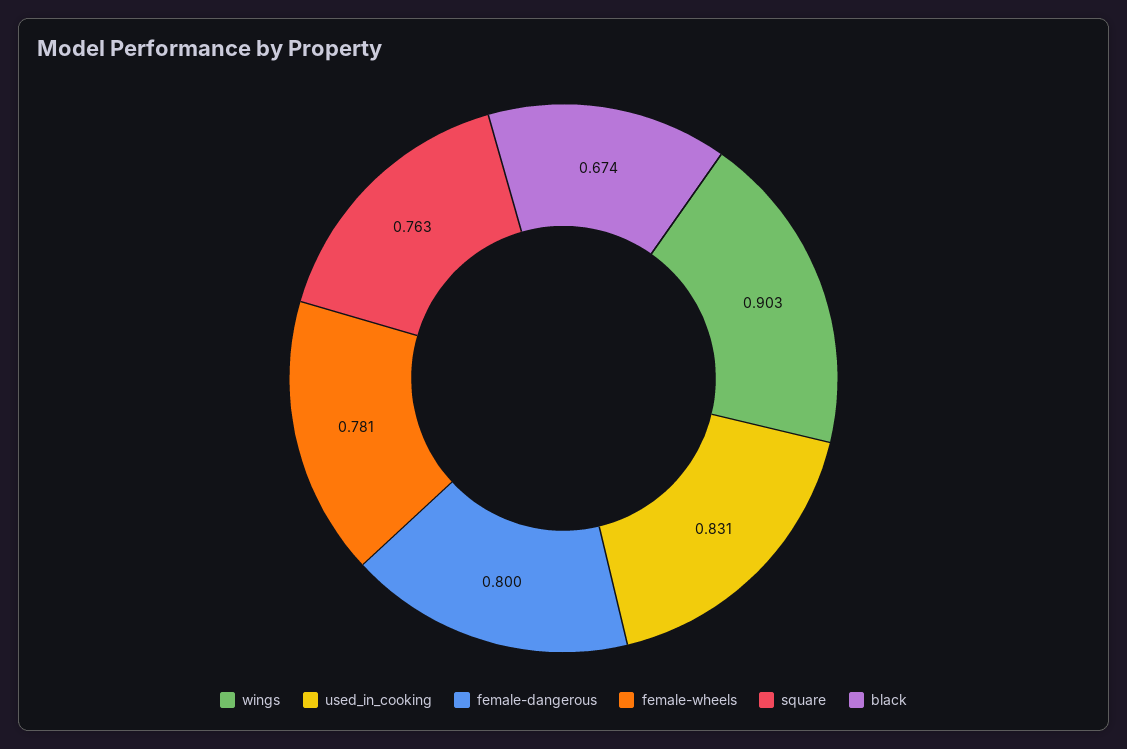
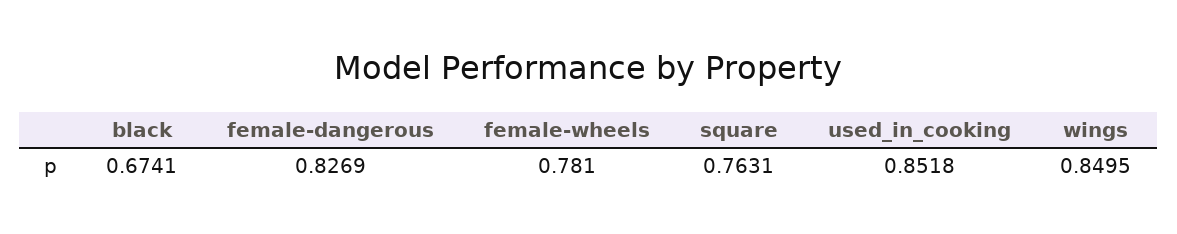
wings: 0.903 -> 0.8495
used_in_cooking: 0.831 -> 0.8518
female-dangerous: 0.8 -> 0.8269

